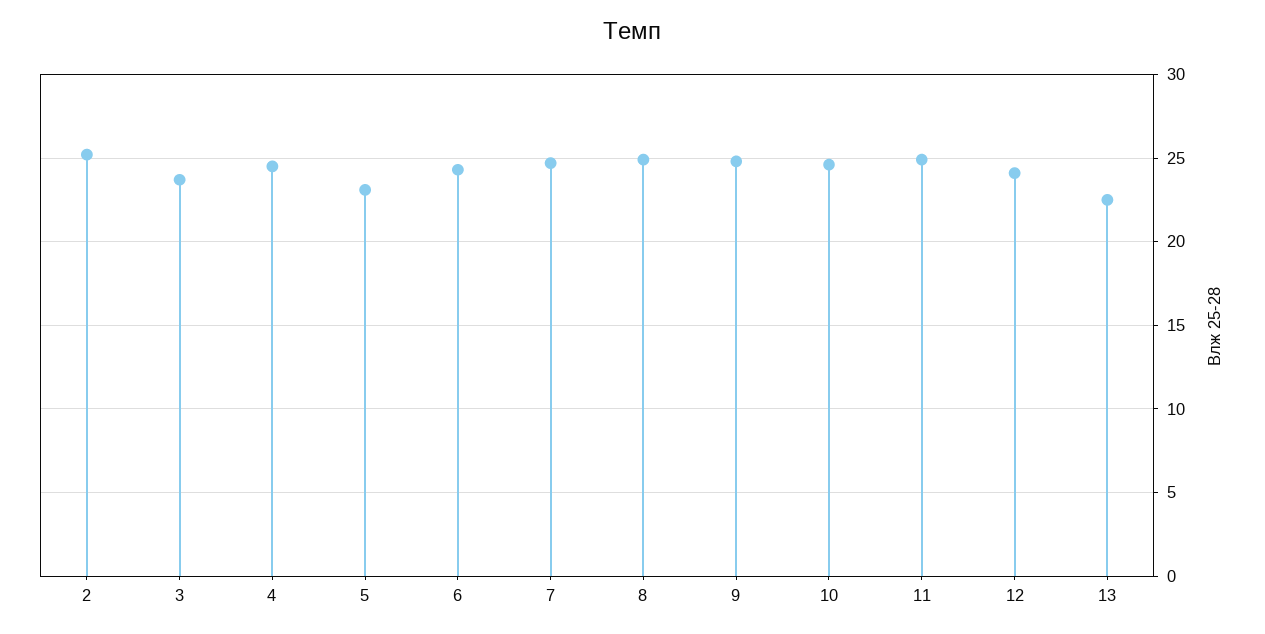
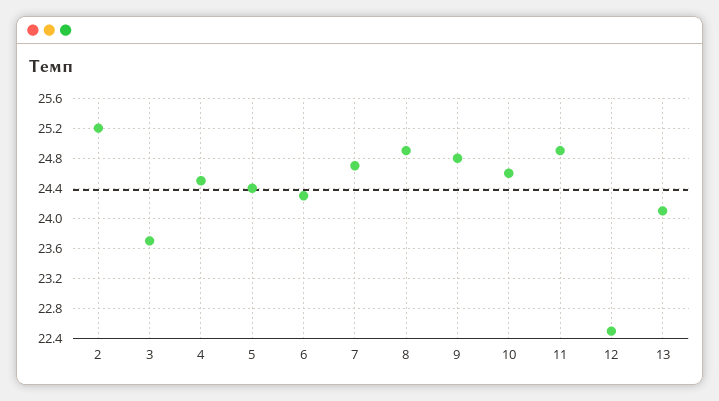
5: 23 -> 24.4
12: 24 -> 22.5
13: 22.5 -> 24.1

